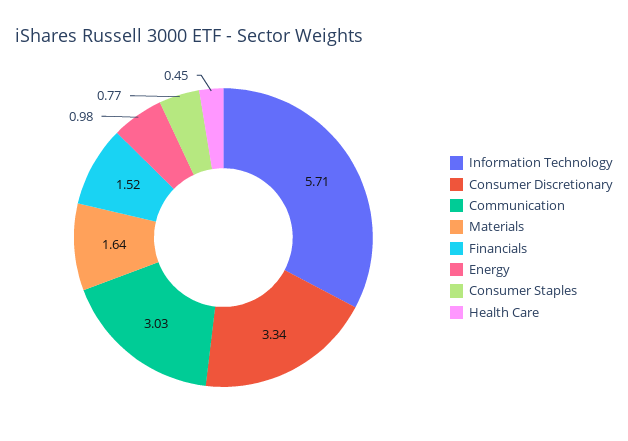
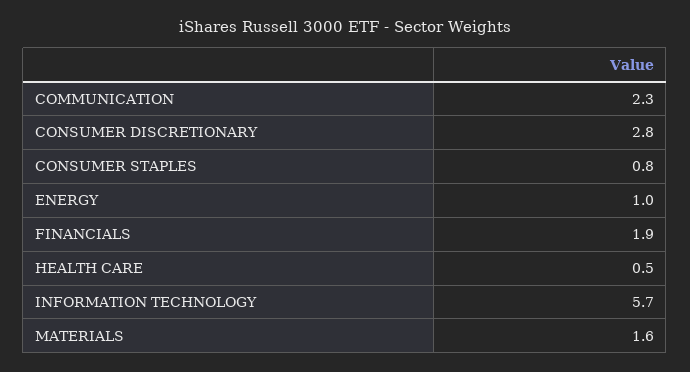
Consumer Discretionary: 3.34 -> 2.8
Communication: 3.03 -> 2.3
Financials: 1.52 -> 1.9

